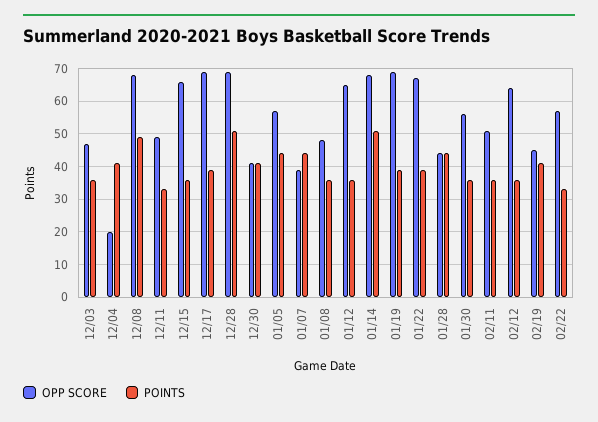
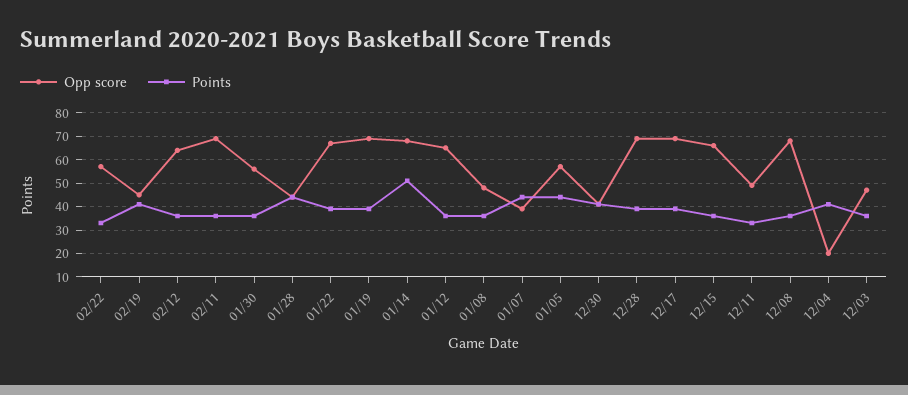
POINTS, 12/08: 50 -> 35
POINTS, 12/28: 50 -> 40
OPP SCORE, 02/11: 50 -> 70

